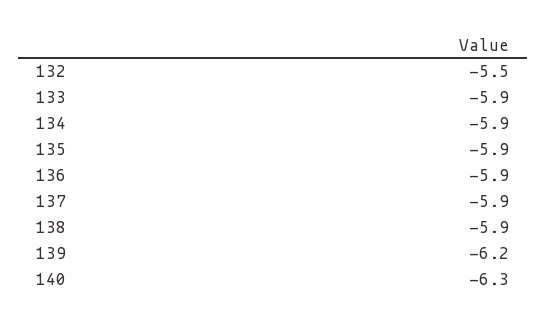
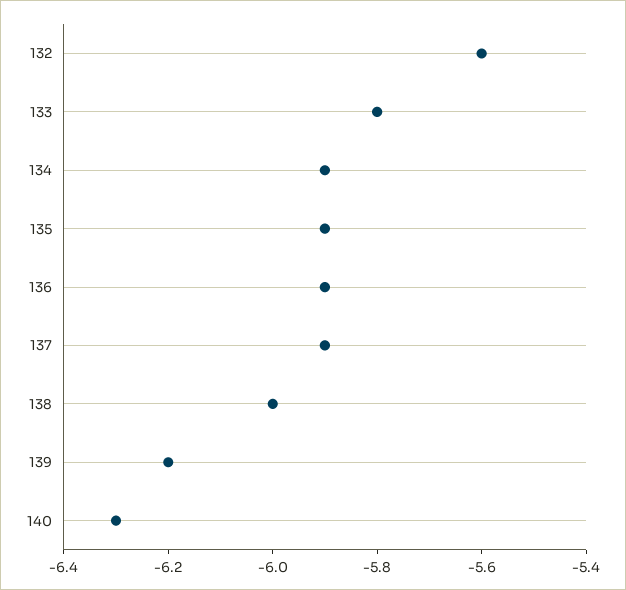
132: -5.5 -> -5.6
133: -5.9 -> -5.8
138: -5.9 -> -6

